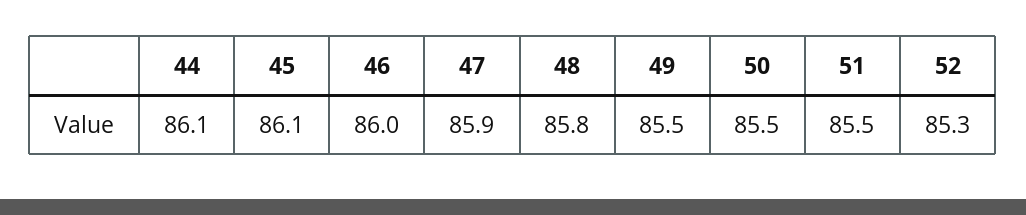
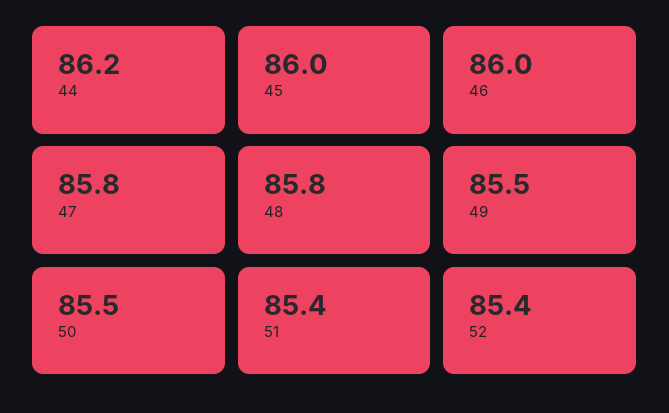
44: 86.1 -> 86.2
45: 86.1 -> 86
47: 85.9 -> 85.8
51: 85.5 -> 85.4
52: 85.3 -> 85.4

